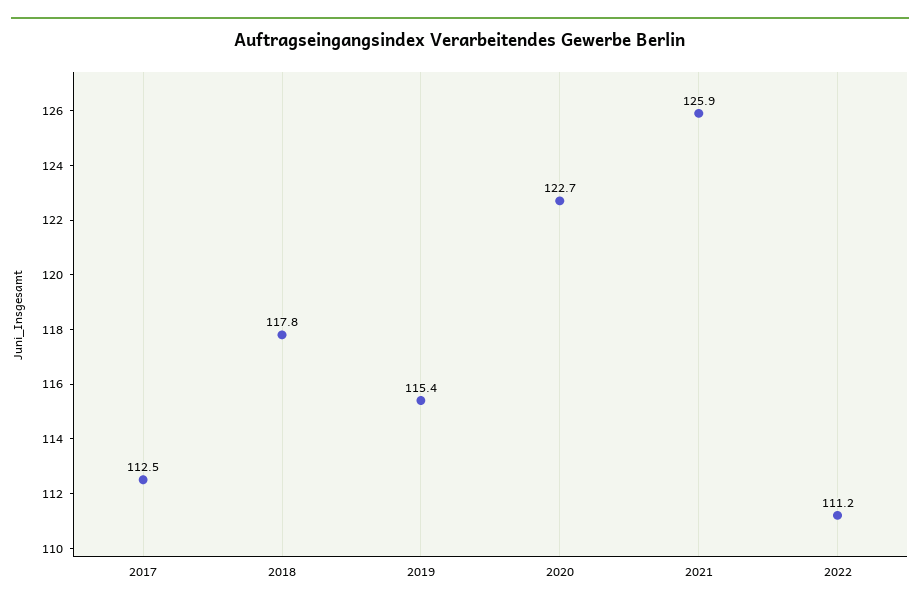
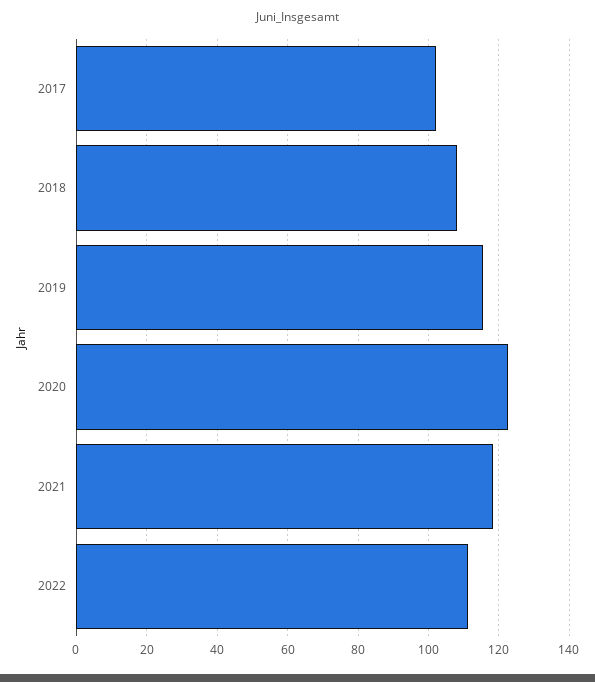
2017: 112.5 -> 102
2018: 117.8 -> 108
2021: 125.9 -> 118

